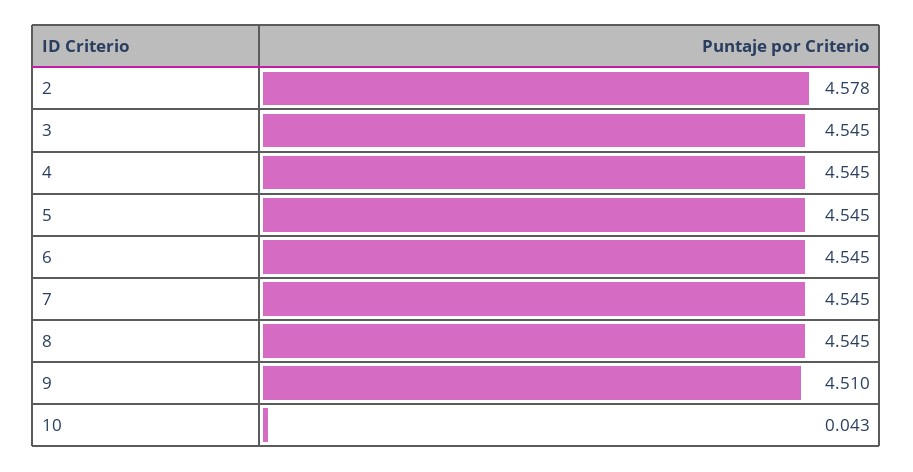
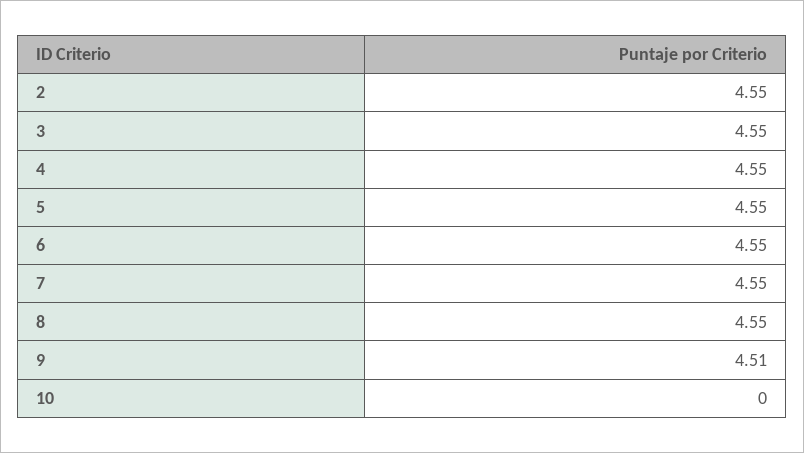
2: 4.578 -> 4.55
10: 0.043 -> 0

